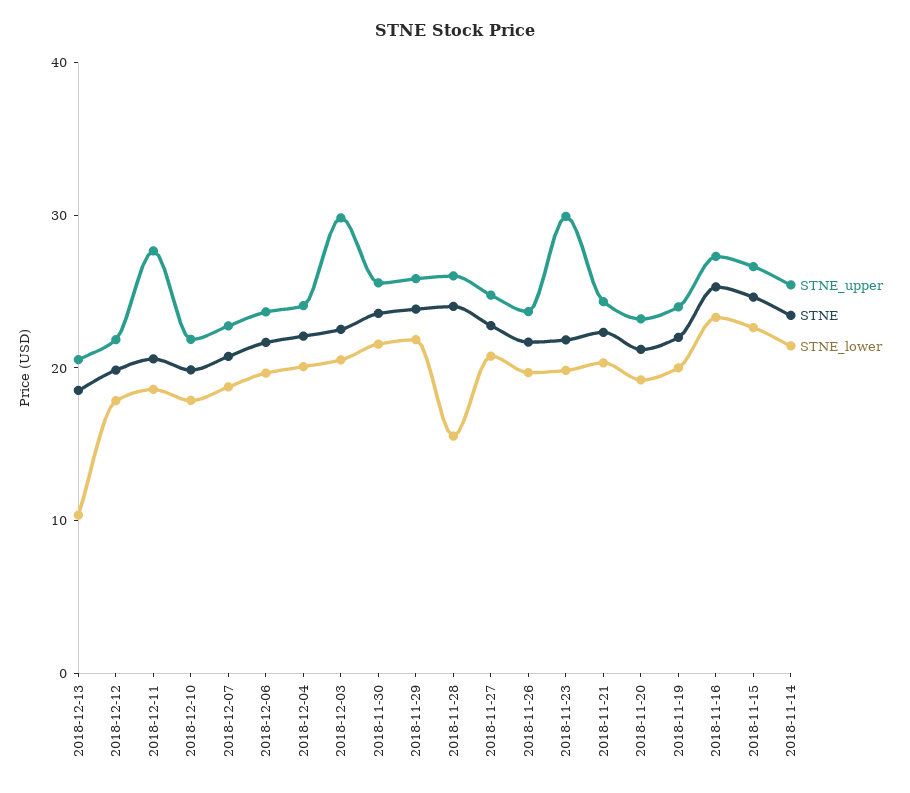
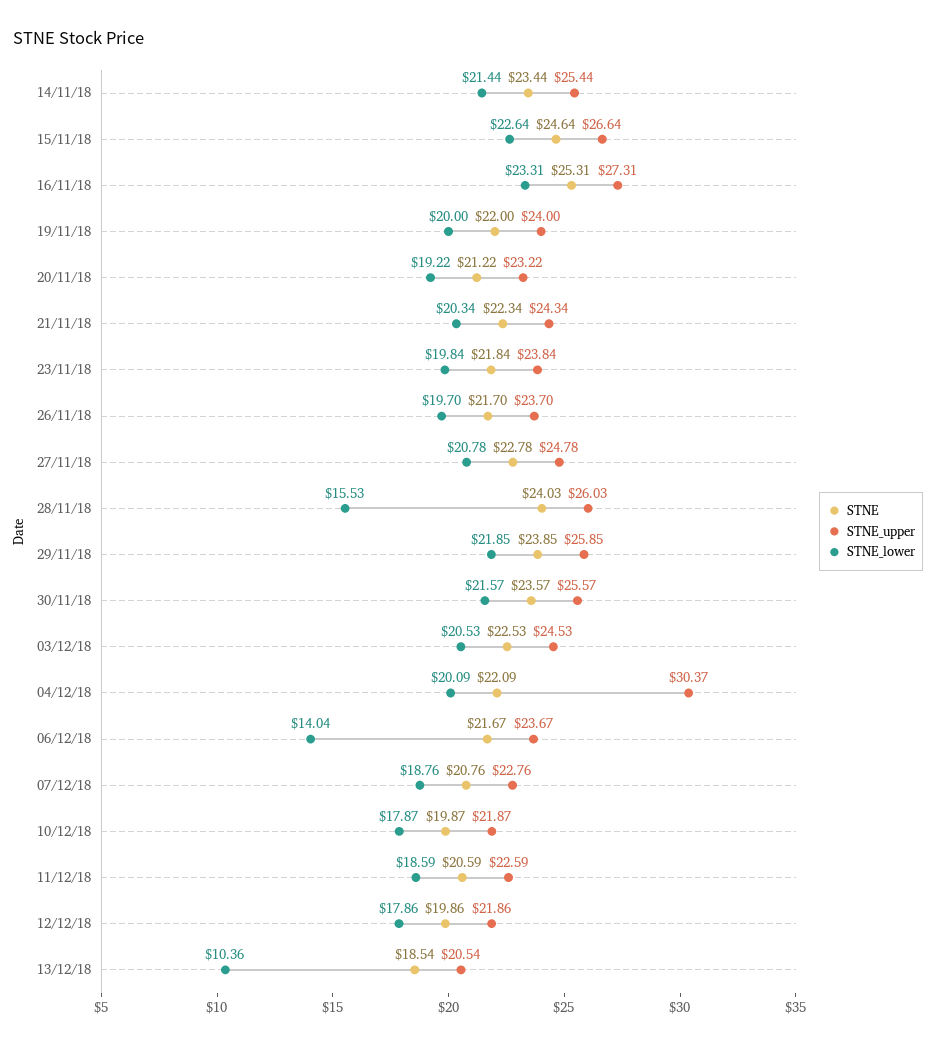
STNE_upper, 2018-12-11: 28 -> 22.59
STNE_lower, 2018-12-06: 20 -> 14.04
STNE_upper, 2018-12-04: 24 -> 30.37
STNE_upper, 2018-12-03: 30 -> 24.53
STNE_upper, 2018-11-23: 30 -> 23.84

